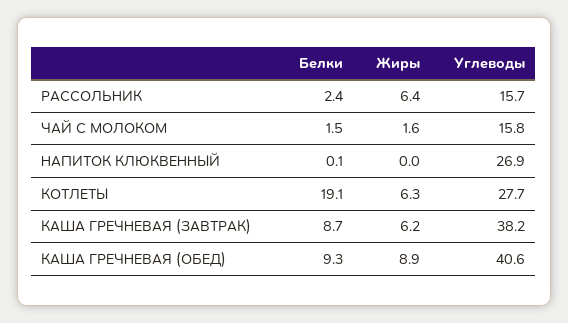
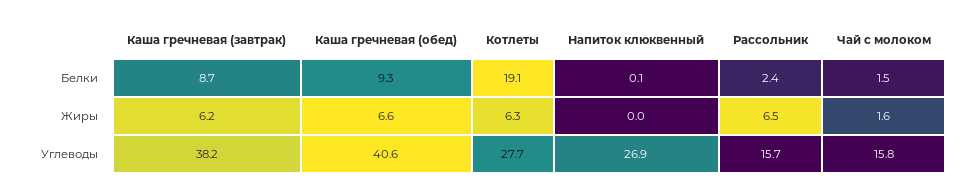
Жиры, РАССОЛЬНИК: 6.4 -> 6.5
Жиры, КАША ГРЕЧНЕВАЯ (ОБЕД): 8.9 -> 6.6

